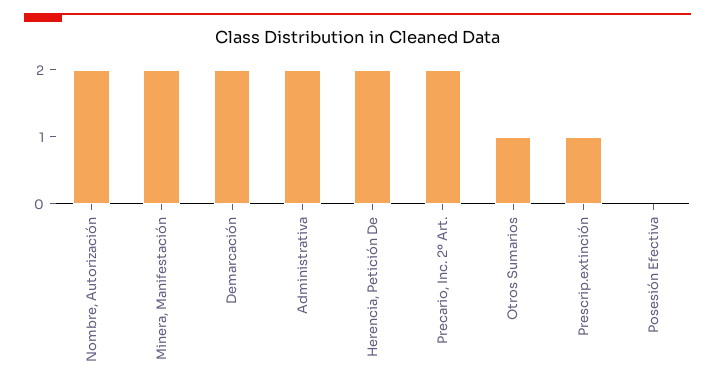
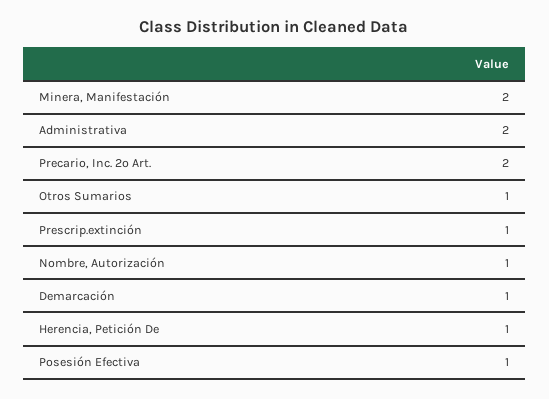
Nombre, Autorización: 2 -> 1
Demarcación: 2 -> 1
Herencia, Petición De: 2 -> 1
Posesión Efectiva: 0 -> 1

